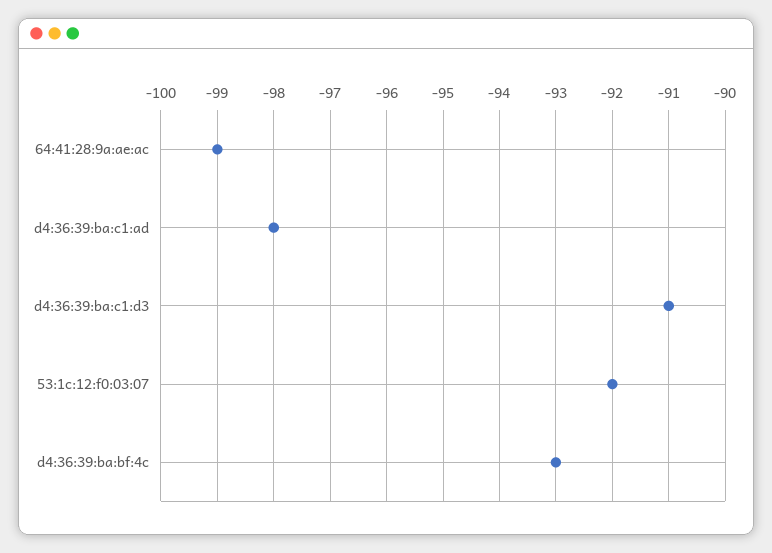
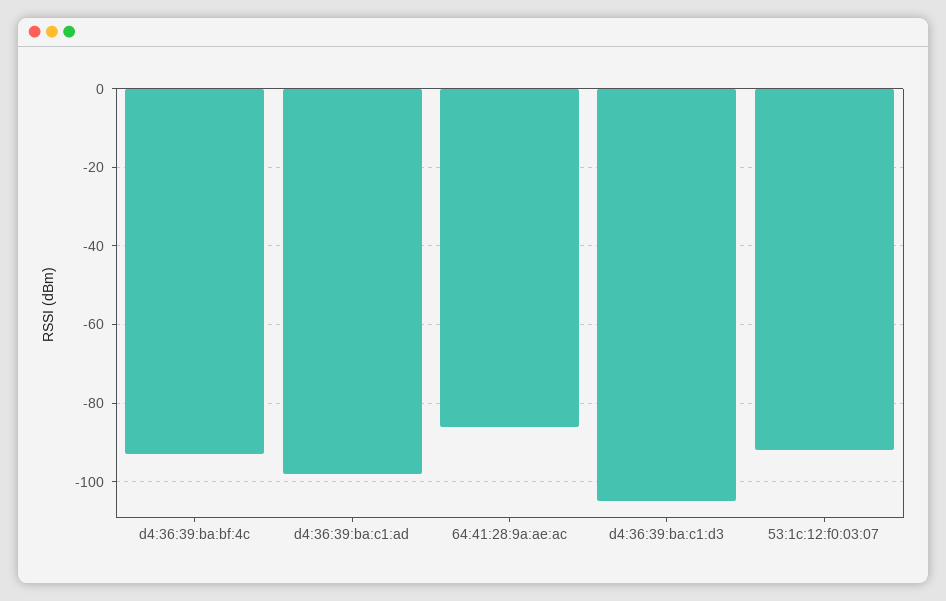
64:41:28:9a:ae:ac: -99 -> -85
d4:36:39:ba:c1:d3: -91 -> -105

